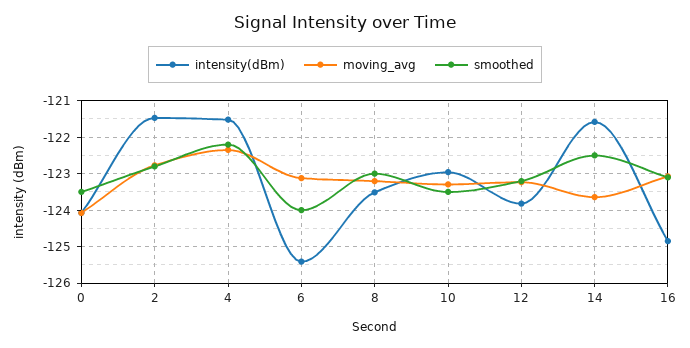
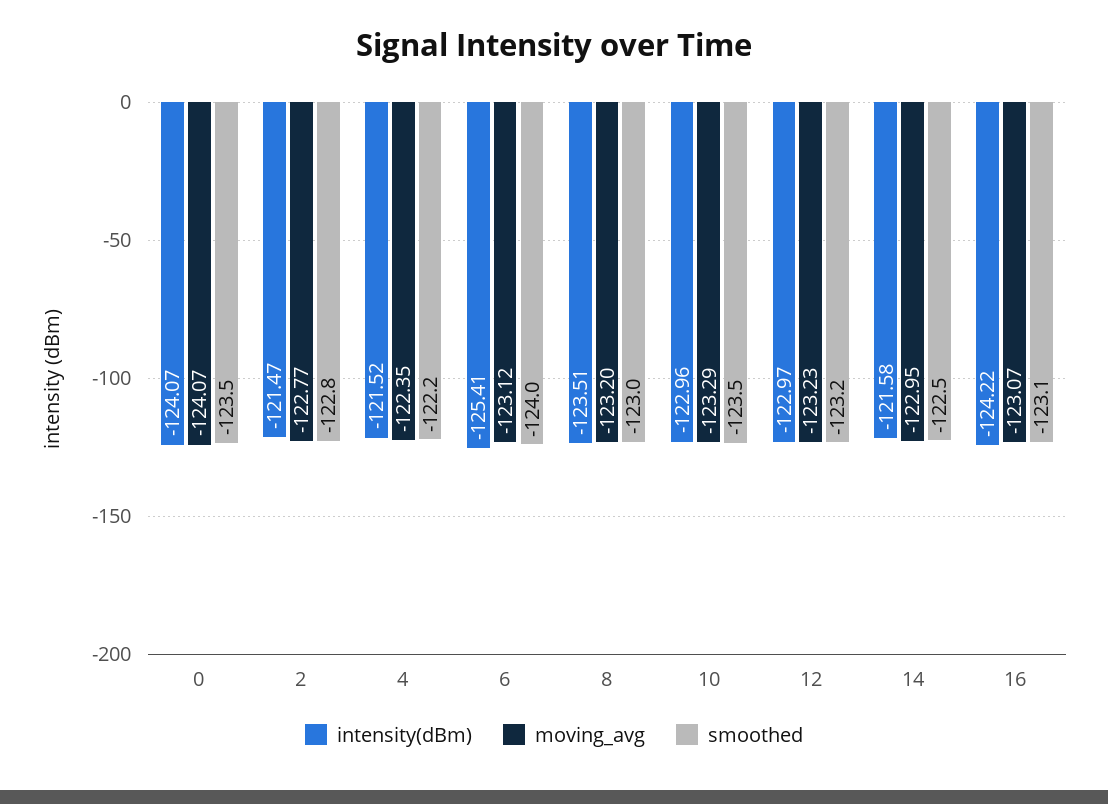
intensity(dBm), 12: -123.8 -> -122.97
moving_avg, 14: -123.6 -> -122.95
intensity(dBm), 16: -124.8 -> -124.22

